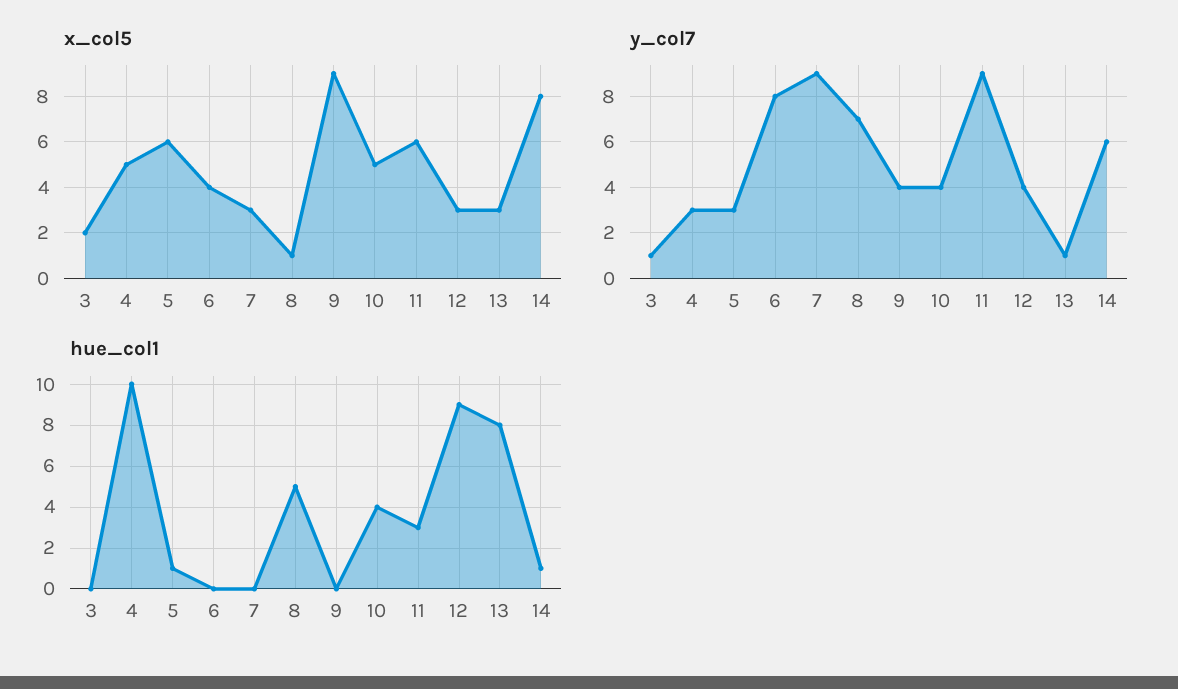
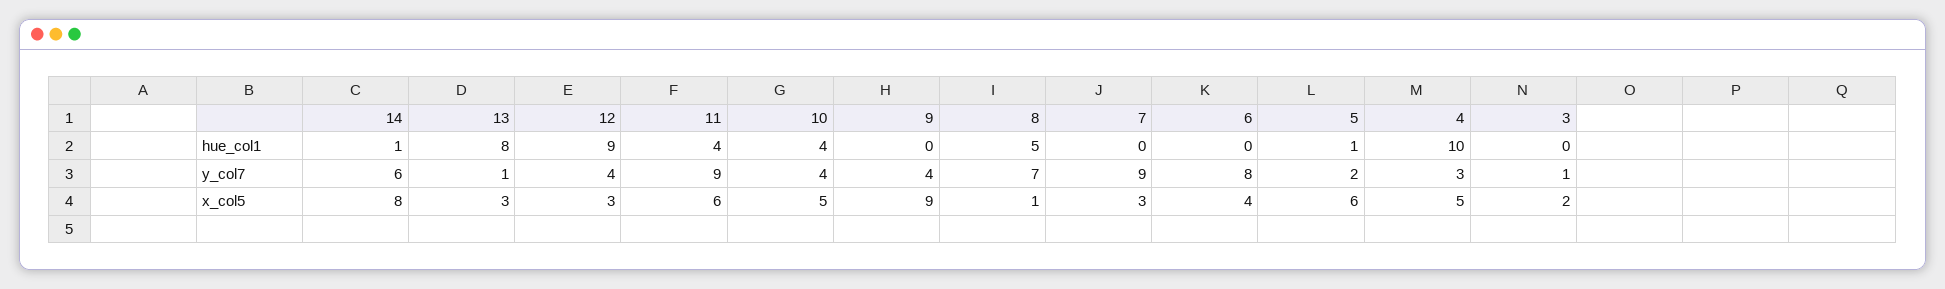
y_col7, 5: 3 -> 2
hue_col1, 11: 3 -> 4

